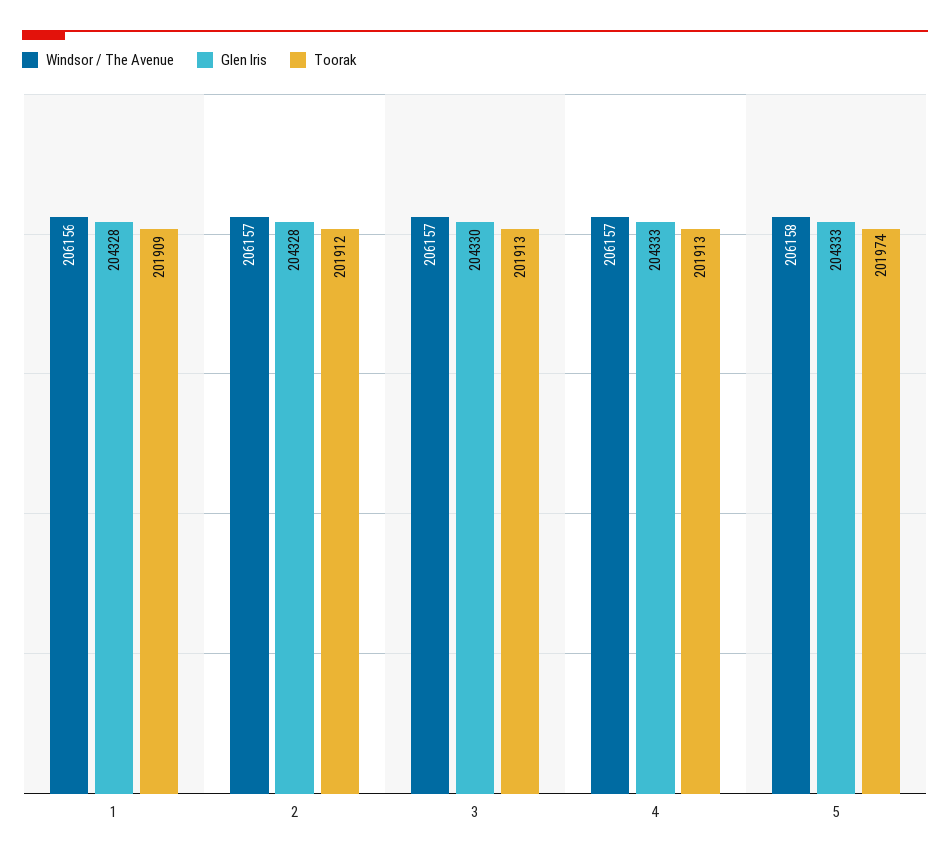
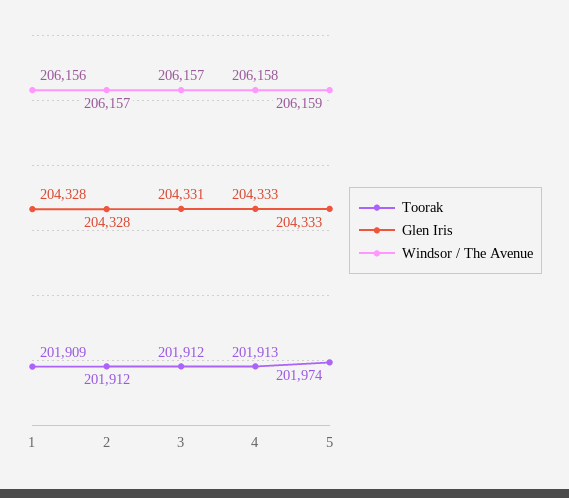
Glen Iris, 3: 204330 -> 204331
Toorak, 3: 201913 -> 201912
Windsor / The Avenue, 4: 206157 -> 206158
Windsor / The Avenue, 5: 206158 -> 206159

